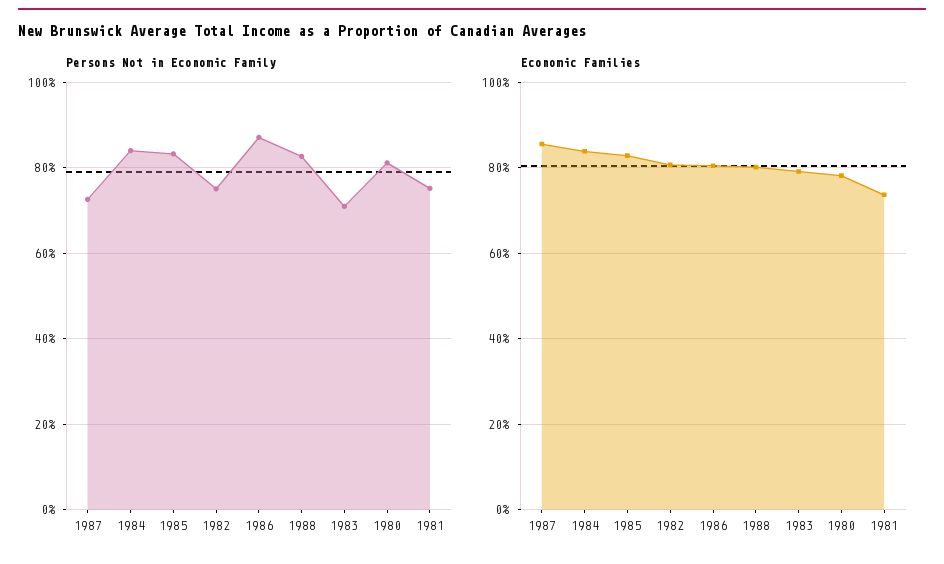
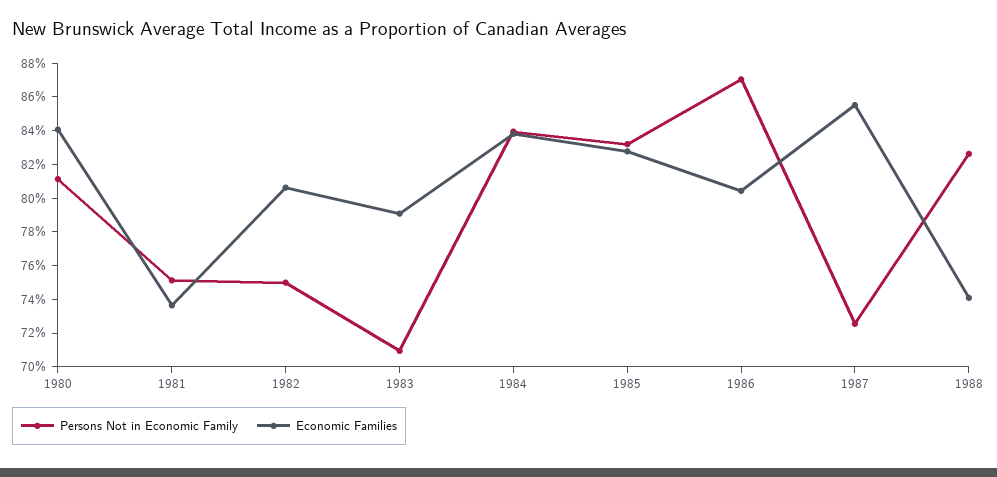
Economic Families, 1988: 80 -> 74
Economic Families, 1980: 78 -> 84

